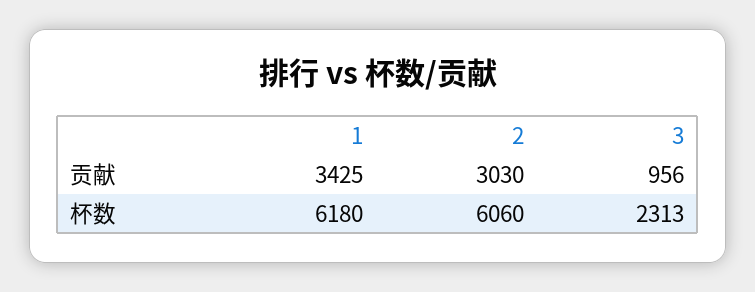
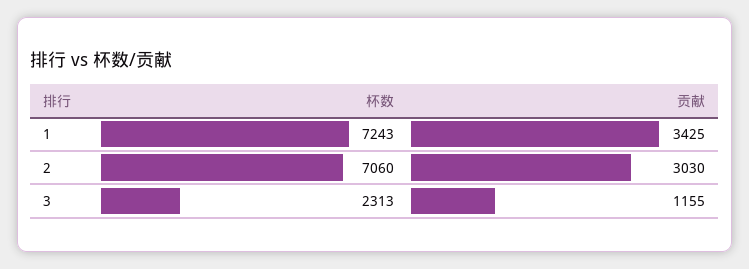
3, 贡献: 956 -> 1155
1, 杯数: 6180 -> 7243
2, 杯数: 6060 -> 7060

